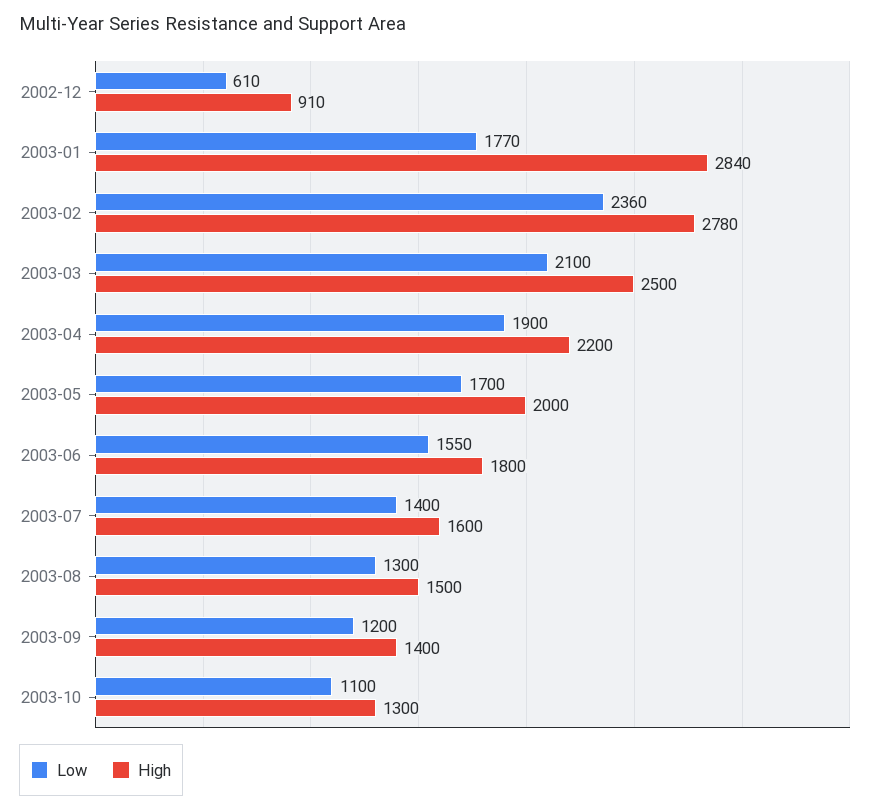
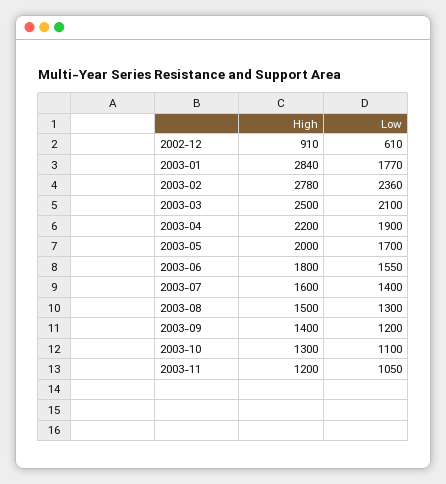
High, 2003-11: none -> 1200
Low, 2003-11: none -> 1050

